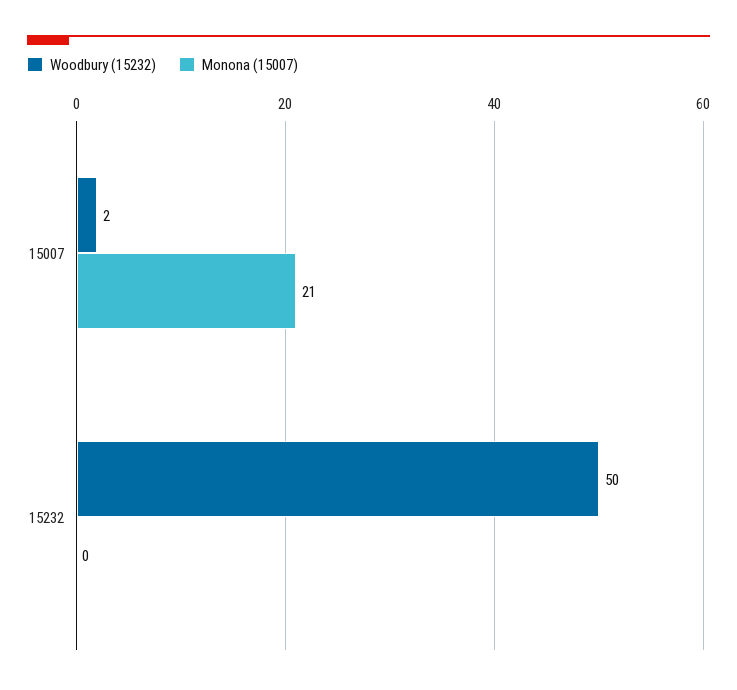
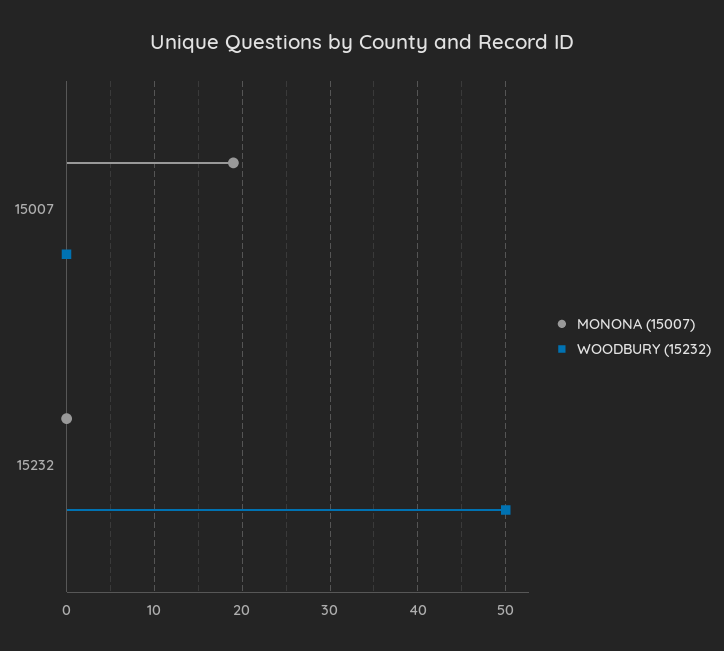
Woodbury (15232), 15007: 2 -> 0
Monona (15007), 15007: 21 -> 19

